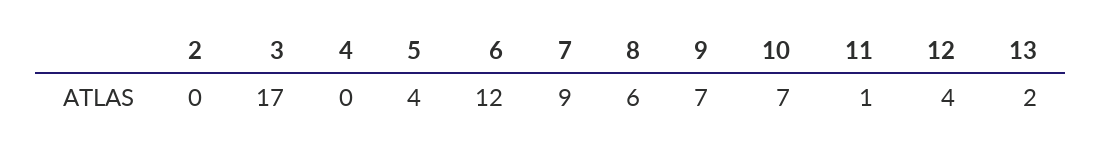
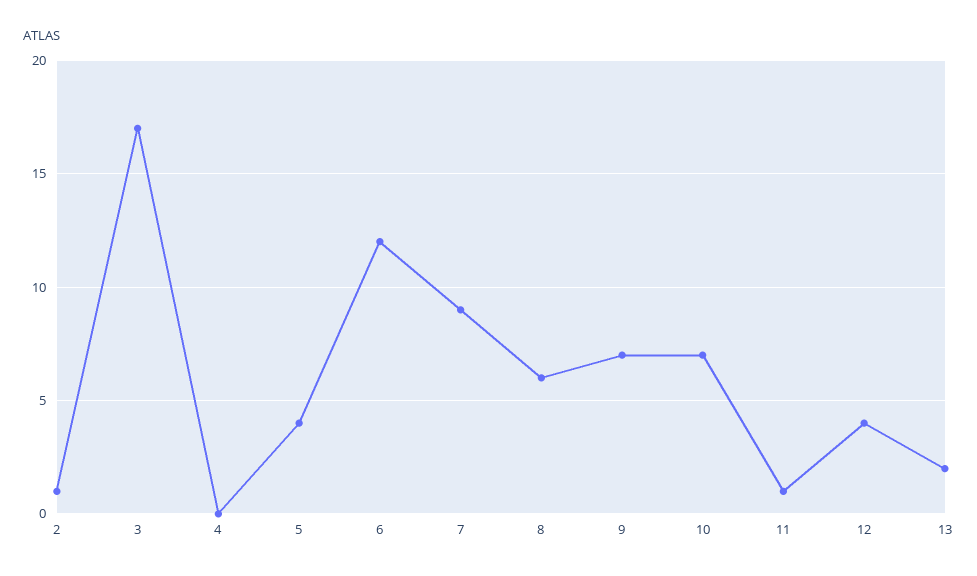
2: 0 -> 1

